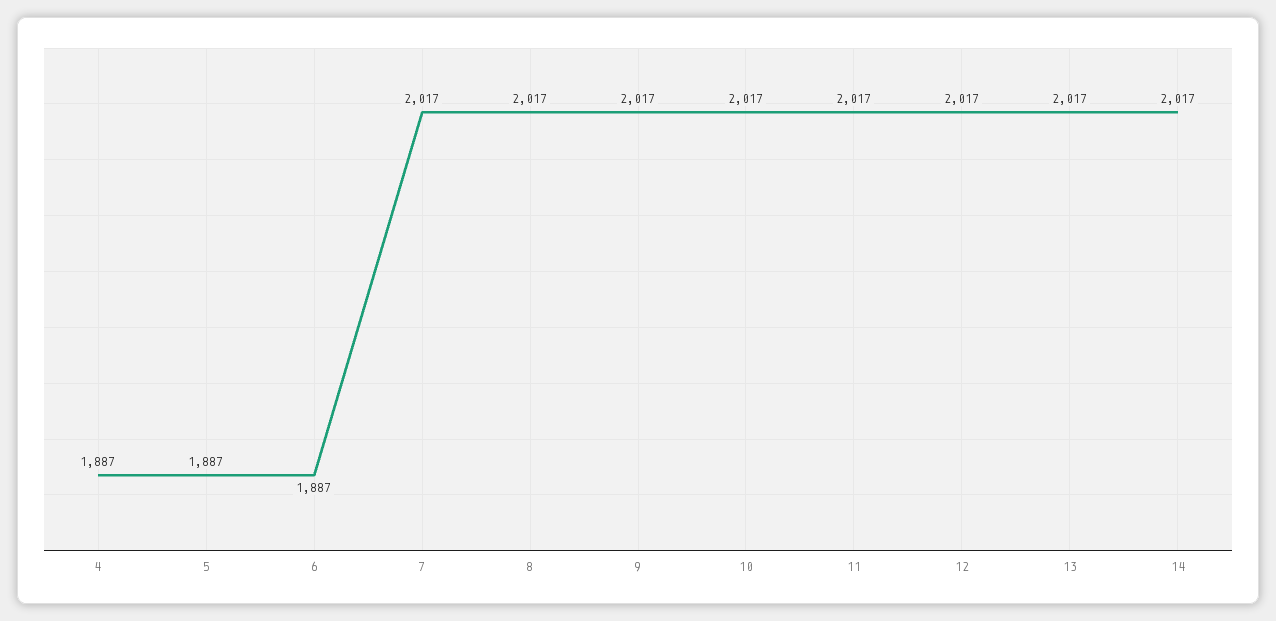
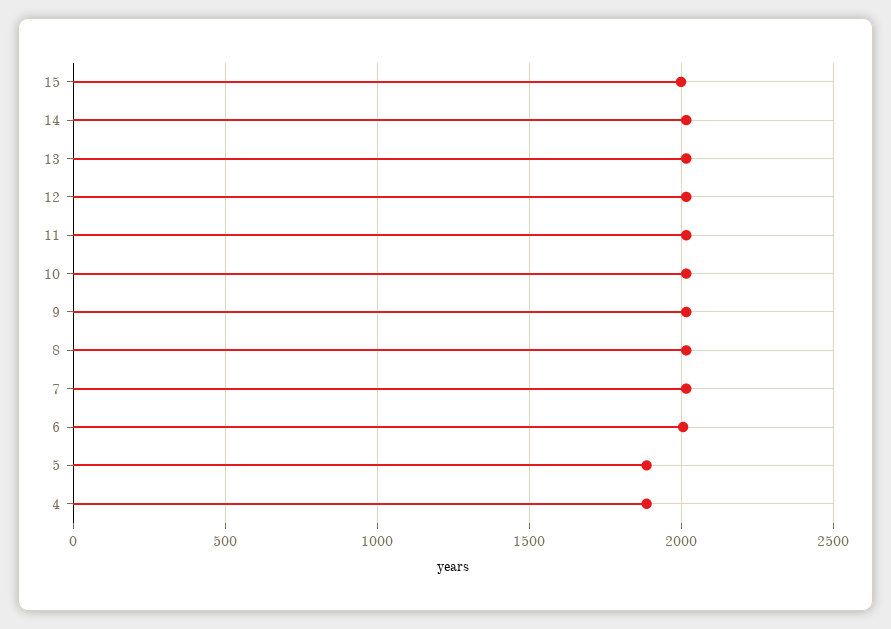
6: 1887 -> 2000
15: none -> 2000

